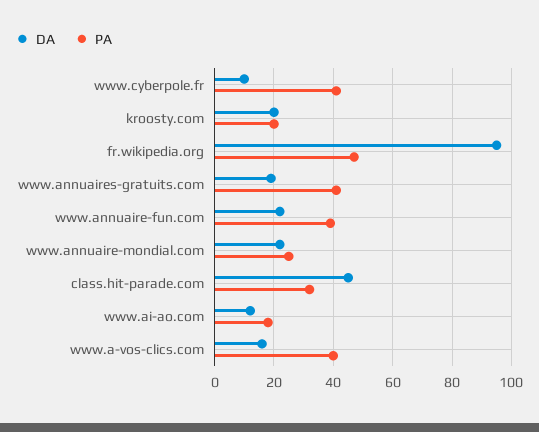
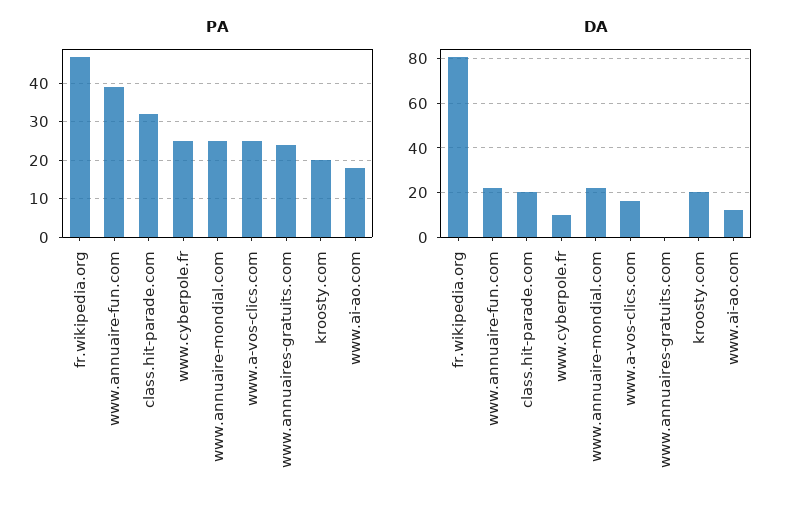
PA, www.cyberpole.fr: 40 -> 25
DA, fr.wikipedia.org: 95 -> 80
DA, www.annuaires-gratuits.com: 20 -> 0
PA, www.annuaires-gratuits.com: 40 -> 25
DA, class.hit-parade.com: 45 -> 20
PA, www.a-vos-clics.com: 40 -> 25

